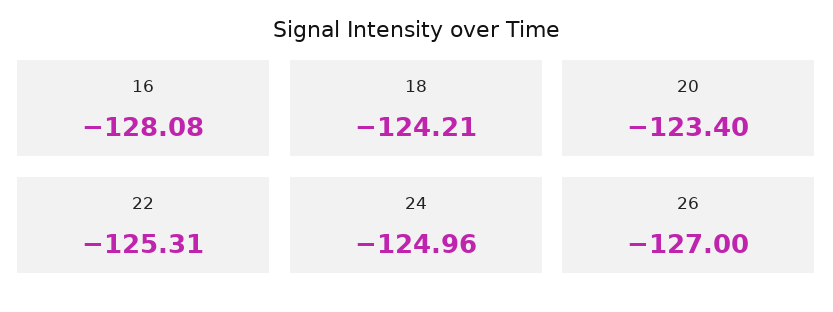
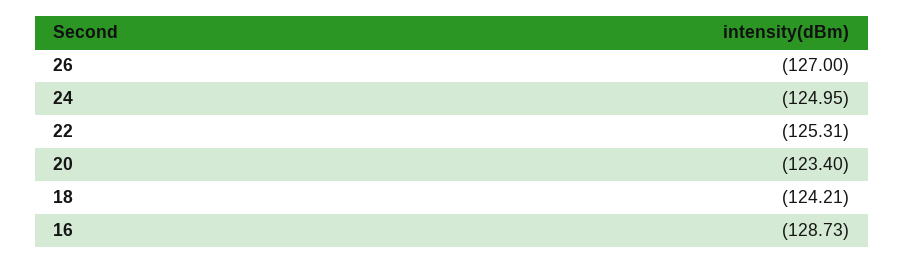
16: -128.08 -> -128.73
24: -124.96 -> -124.95

